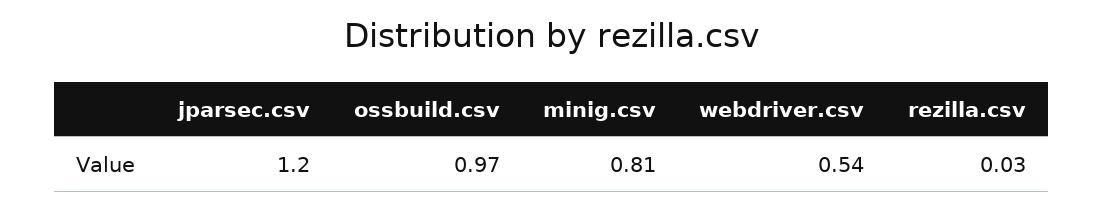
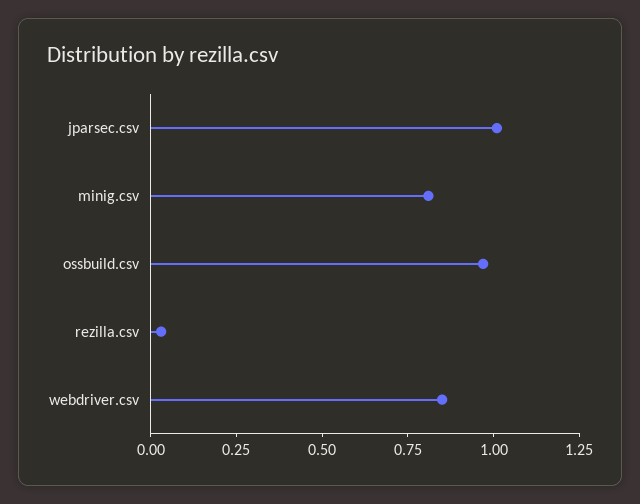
jparsec.csv: 1.2 -> 1
webdriver.csv: 0.54 -> 0.85

